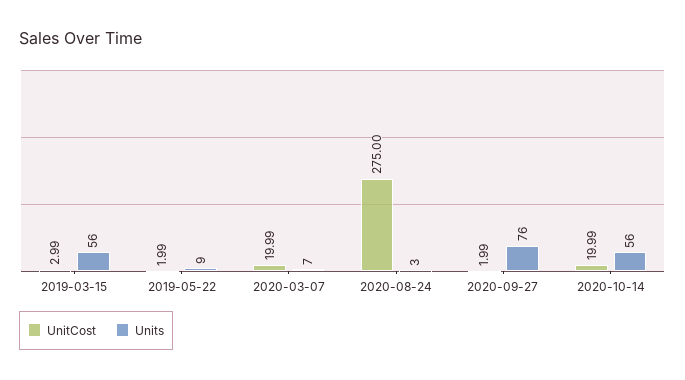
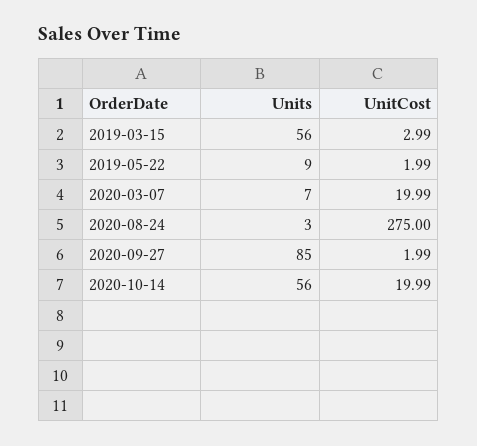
Units, 2020-09-27: 76 -> 85

